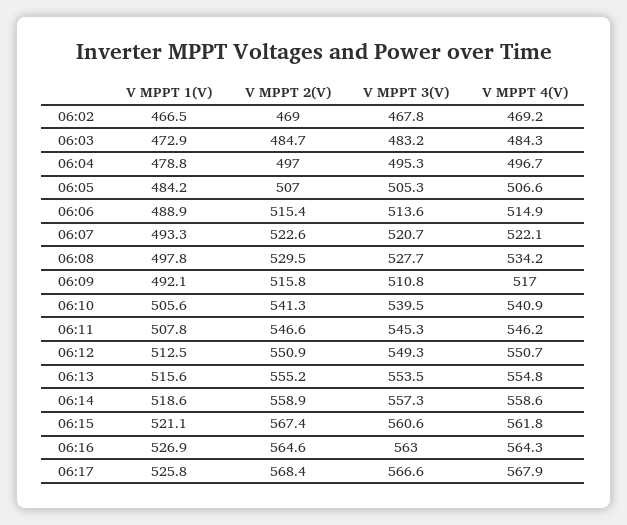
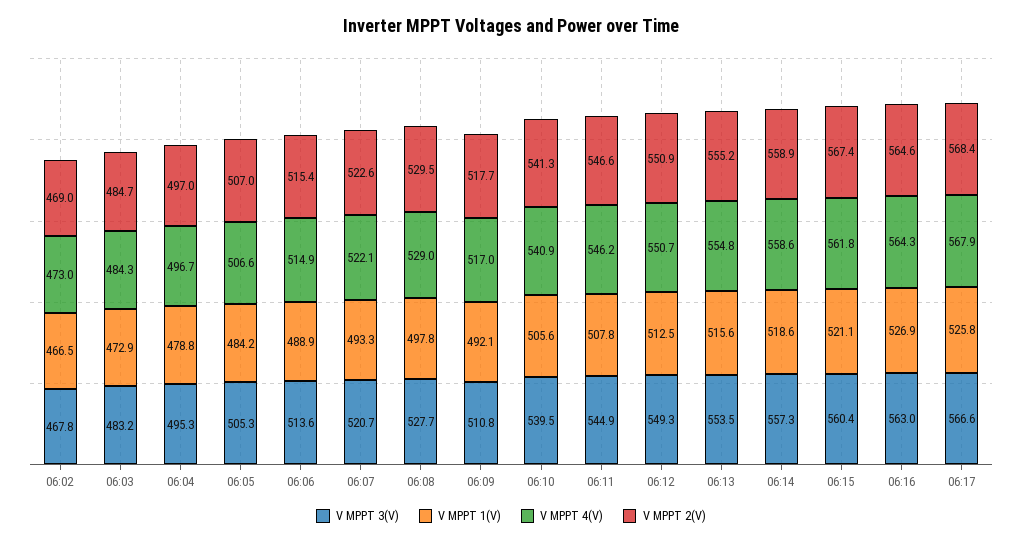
V MPPT 4(V), 06:02: 469.2 -> 473
V MPPT 4(V), 06:08: 534.2 -> 529
V MPPT 2(V), 06:09: 515.8 -> 517.7
V MPPT 3(V), 06:11: 545.3 -> 544.9
V MPPT 3(V), 06:15: 560.6 -> 560.4

